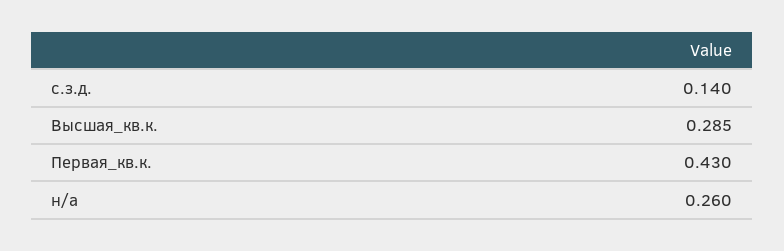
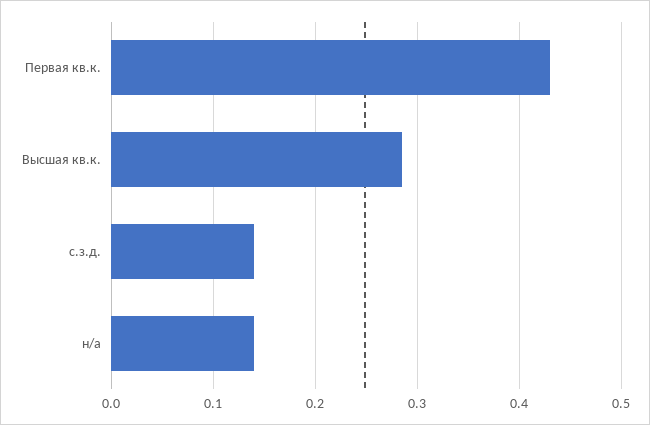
н/а: 0.26 -> 0.14

